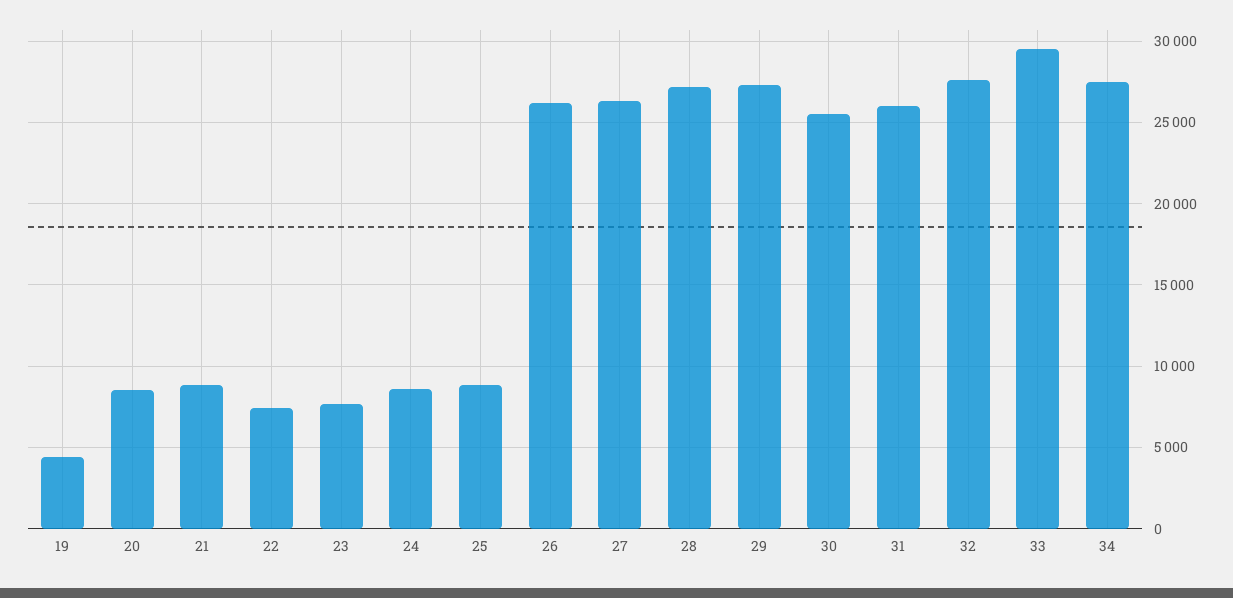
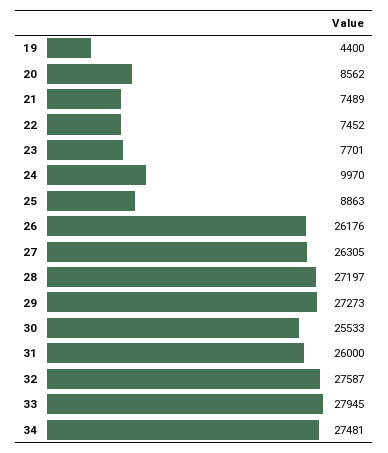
21: 9000 -> 7489
24: 8500 -> 9970
33: 29500 -> 27945

